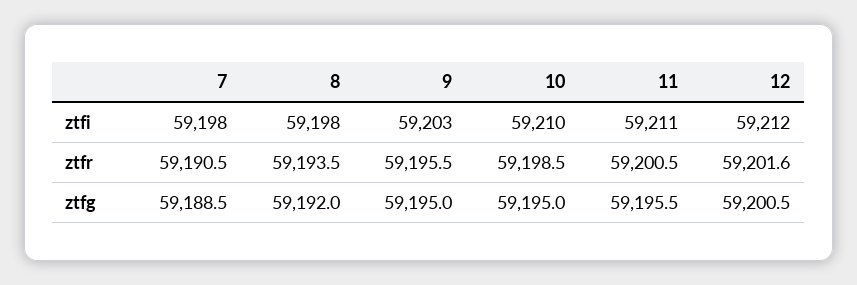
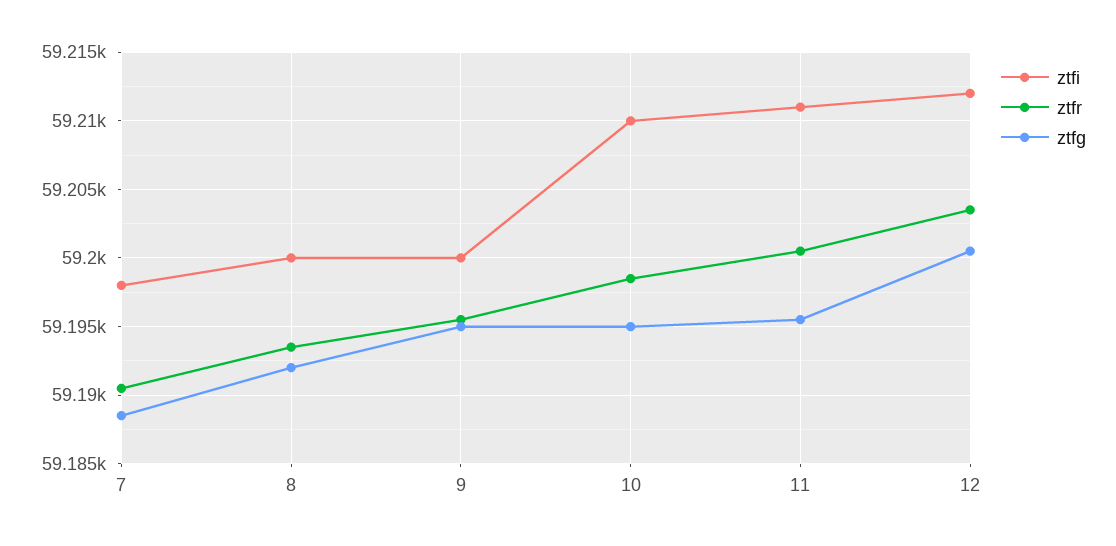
ztfi, 8: 59198 -> 59200
ztfi, 9: 59203 -> 59200
ztfr, 12: 59201.6 -> 59203.5

